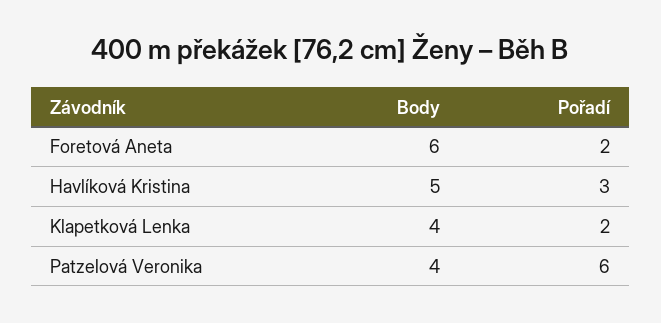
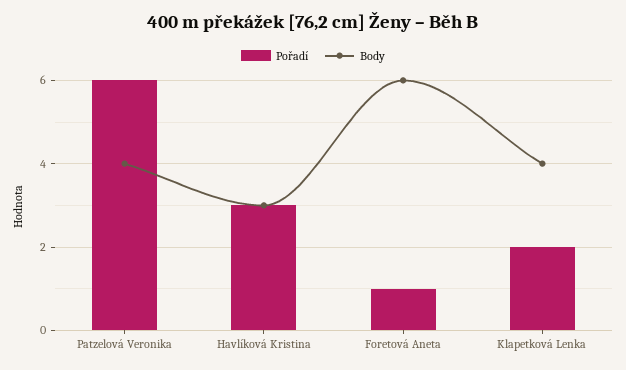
Pořadí, Foretová Aneta: 2 -> 1
Body, Havlíková Kristina: 5 -> 3

